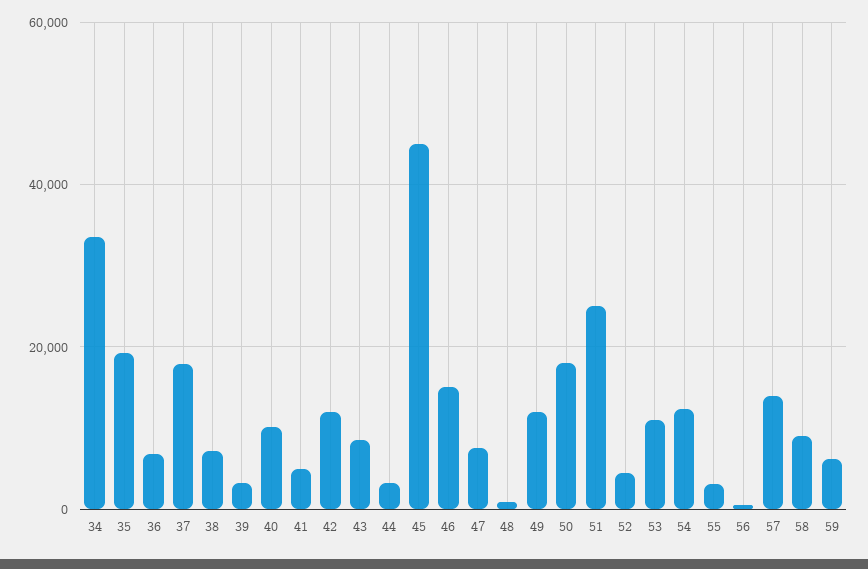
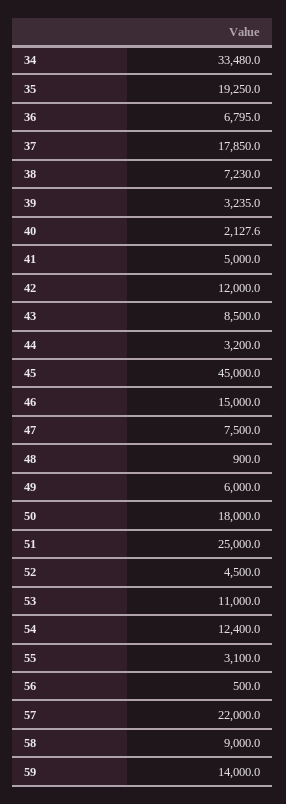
40: 10000 -> 2127.6
49: 12000 -> 6000
57: 14000 -> 22000
59: 6000 -> 14000

